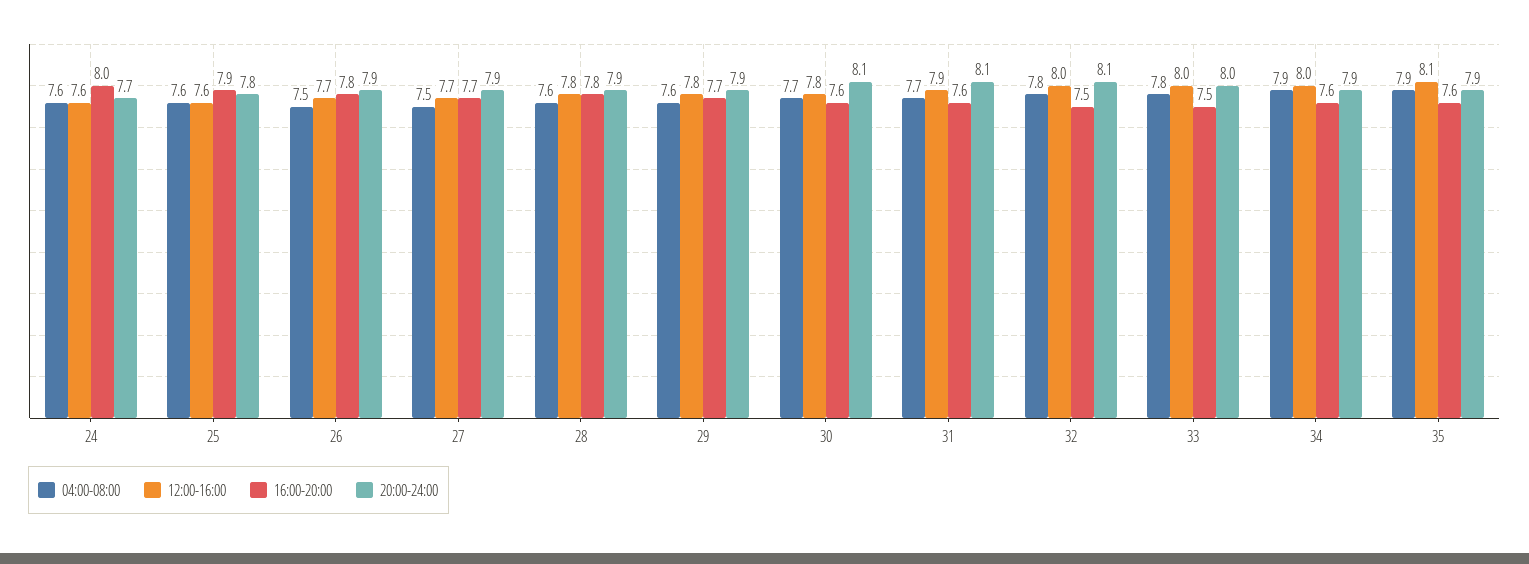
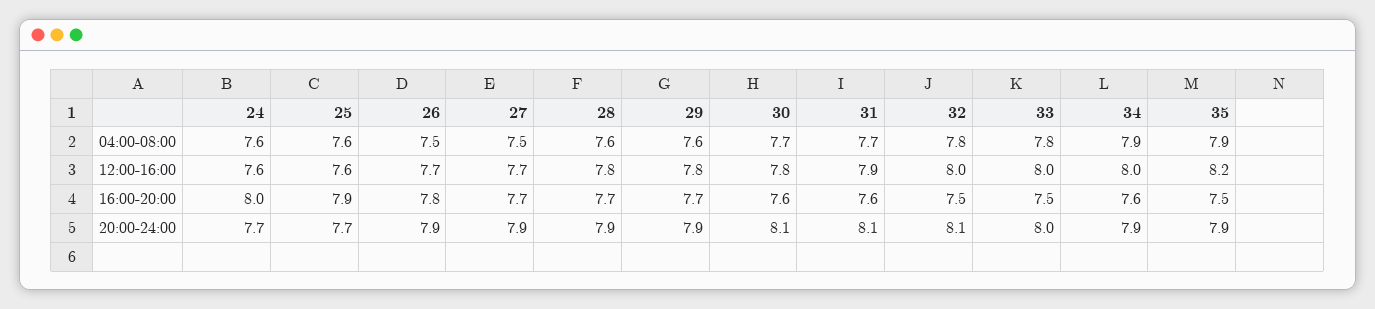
20:00-24:00, 25: 7.8 -> 7.7
16:00-20:00, 28: 7.8 -> 7.7
12:00-16:00, 35: 8.1 -> 8.2
16:00-20:00, 35: 7.6 -> 7.5

